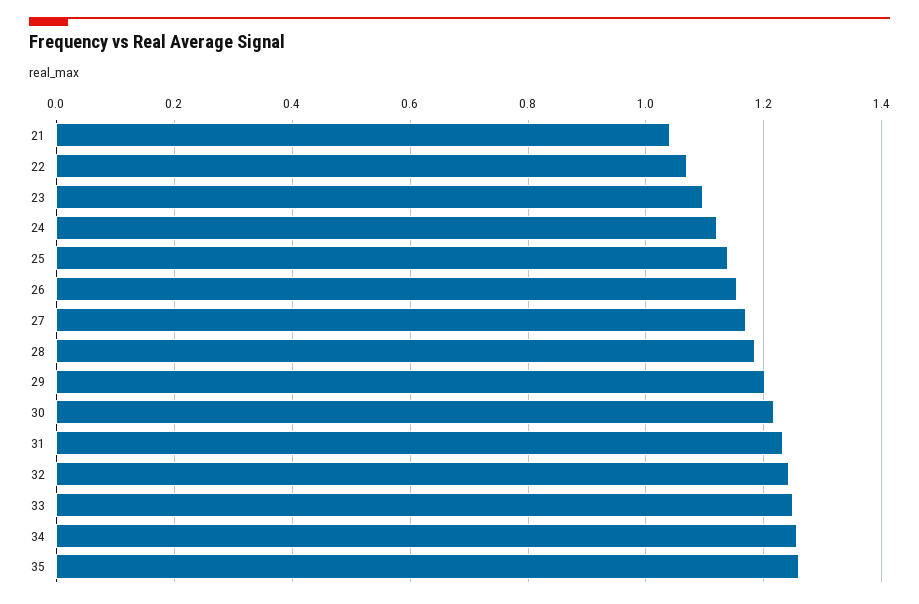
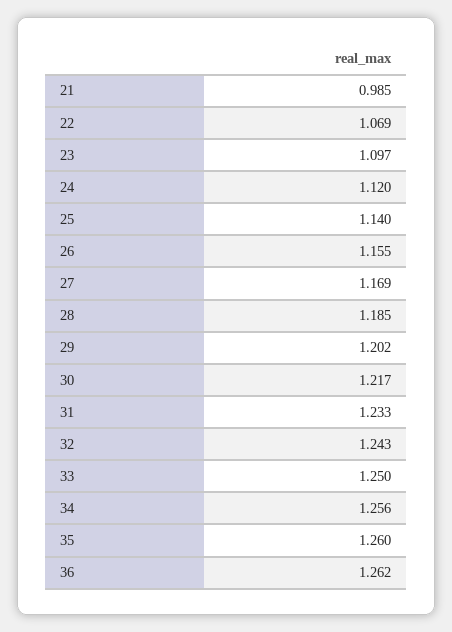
21: 1.04 -> 0.985
36: none -> 1.262

